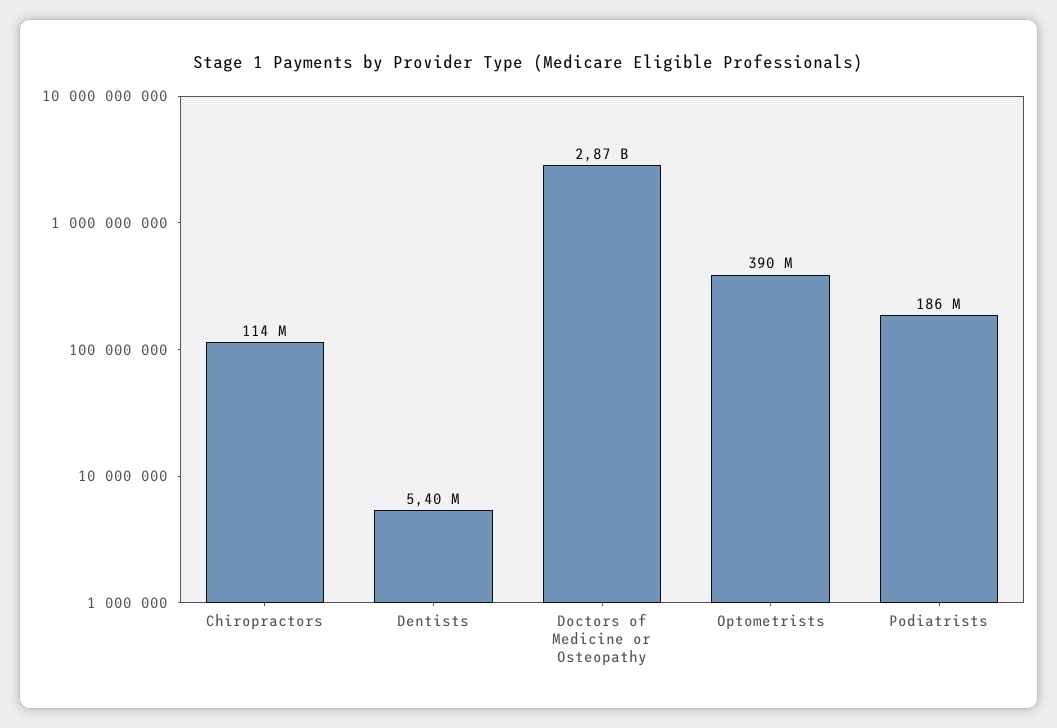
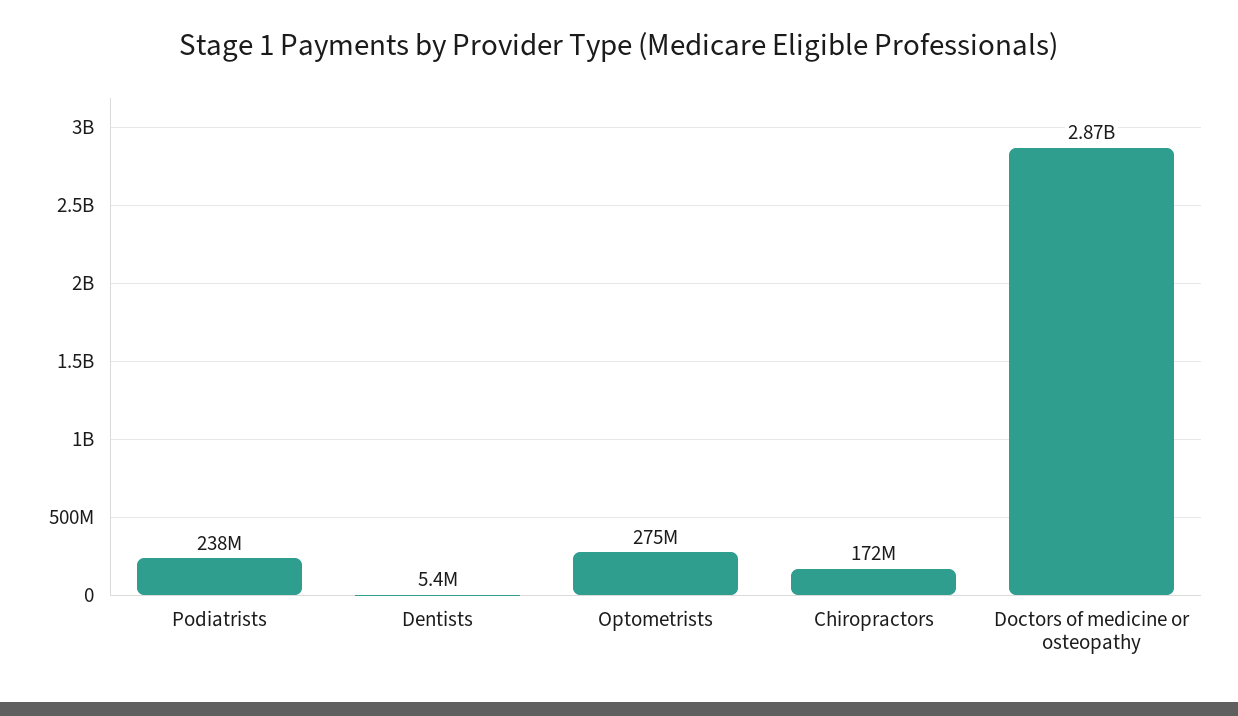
Chiropractors: 114000000 -> 172000000
Optometrists: 390000000 -> 275000000
Podiatrists: 186000000 -> 238000000

